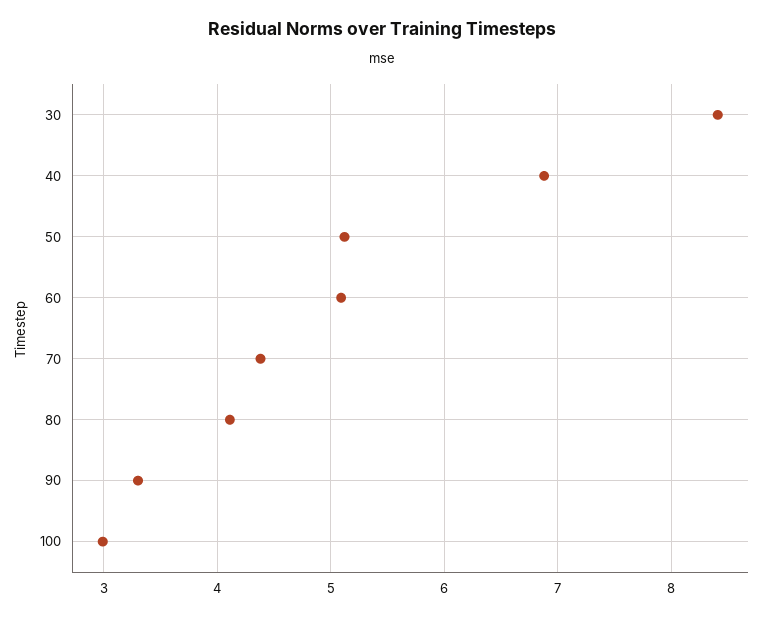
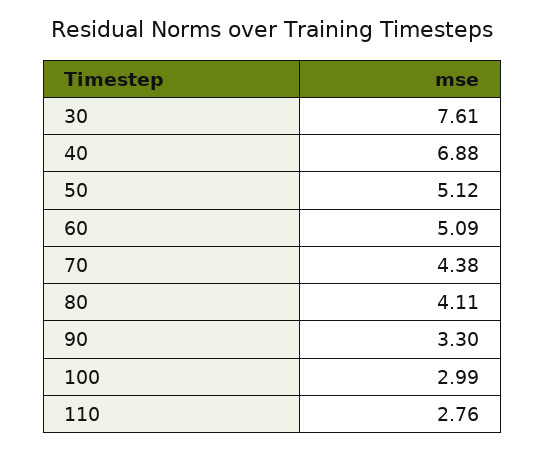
30: 8.4 -> 7.61
110: none -> 2.76

